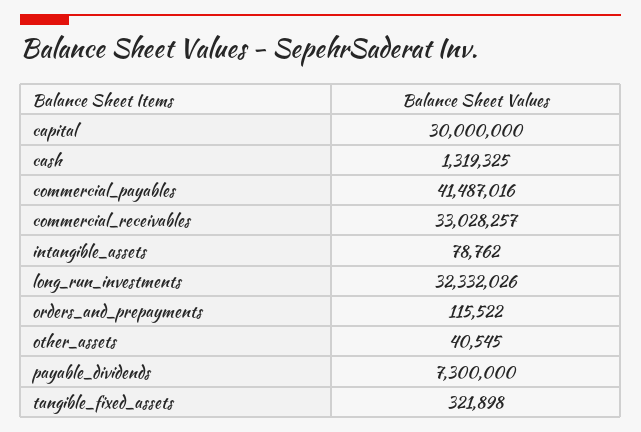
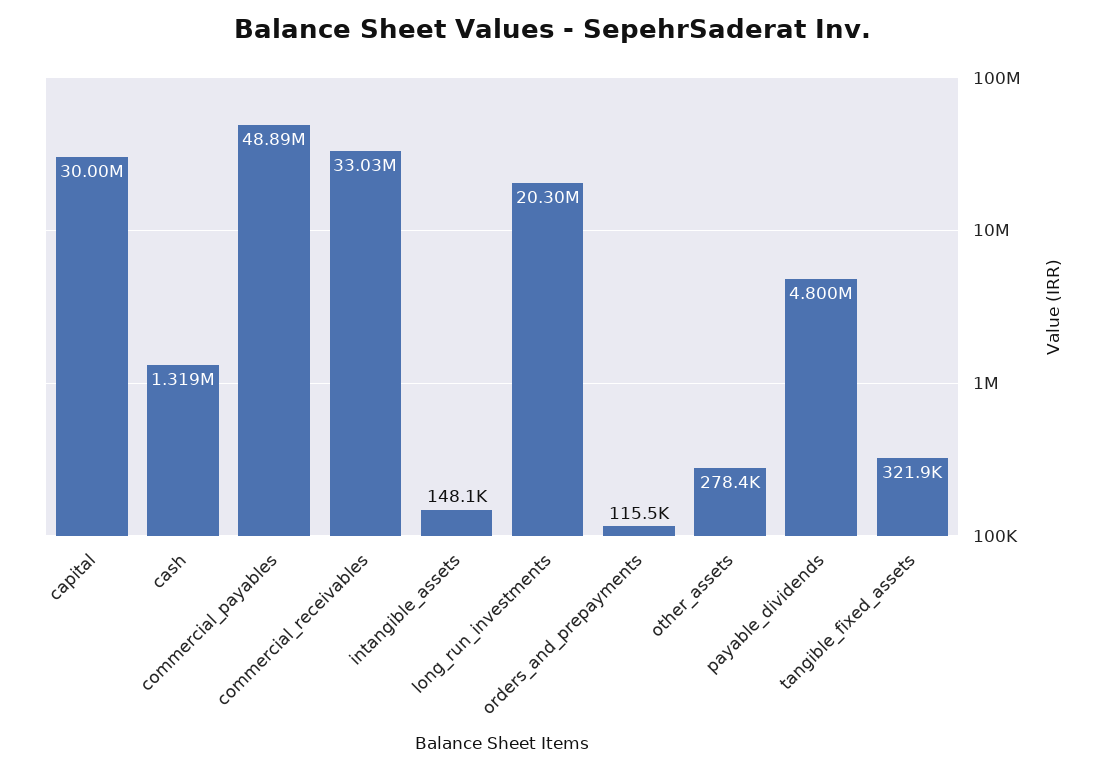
commercial_payables: 41487016 -> 48890000
intangible_assets: 78762 -> 148100
long_run_investments: 32332026 -> 20300000
other_assets: 40545 -> 278400
payable_dividends: 7300000 -> 4800000

